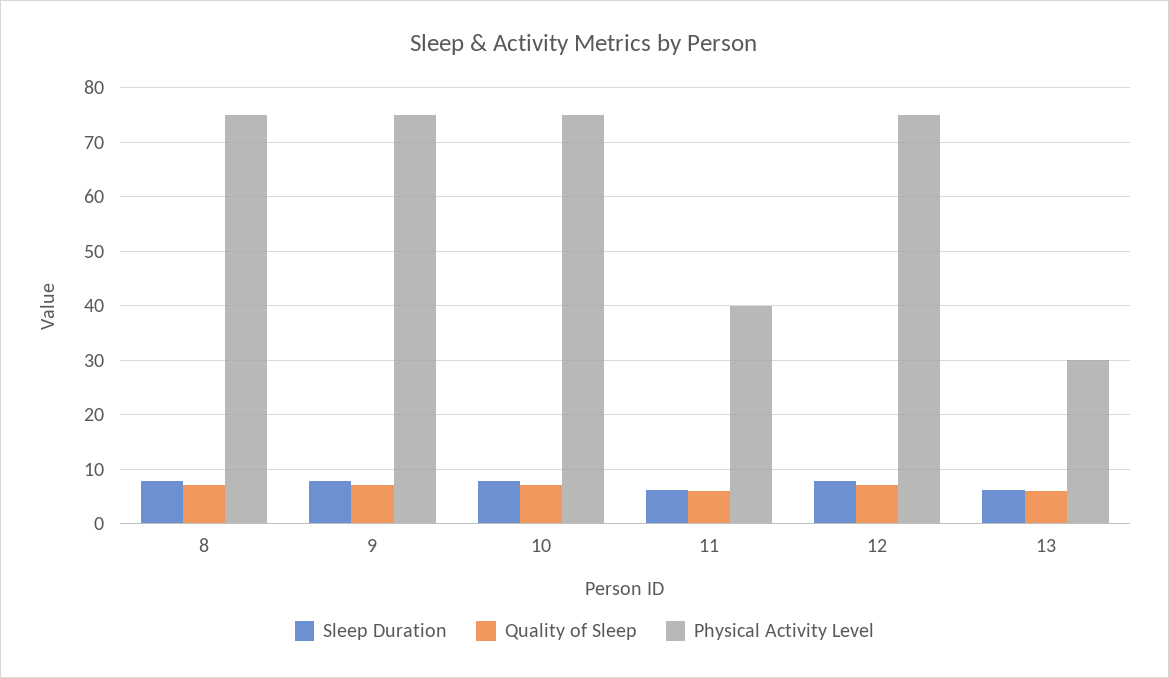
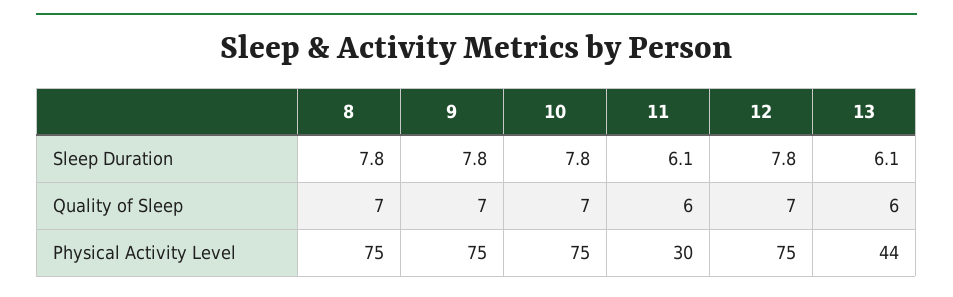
Physical Activity Level, 11: 40 -> 30
Physical Activity Level, 13: 30 -> 44

